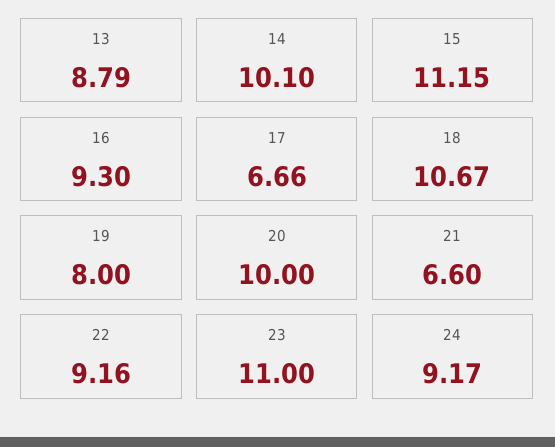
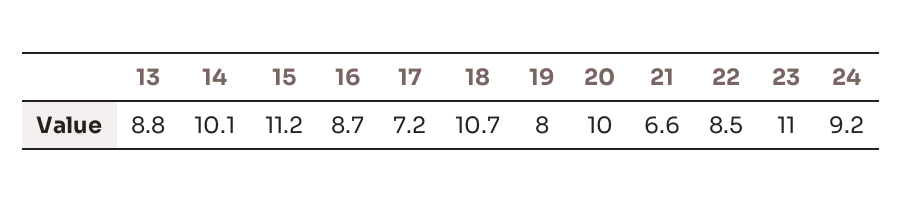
16: 9.3 -> 8.7
17: 6.66 -> 7.2
22: 9.16 -> 8.5

